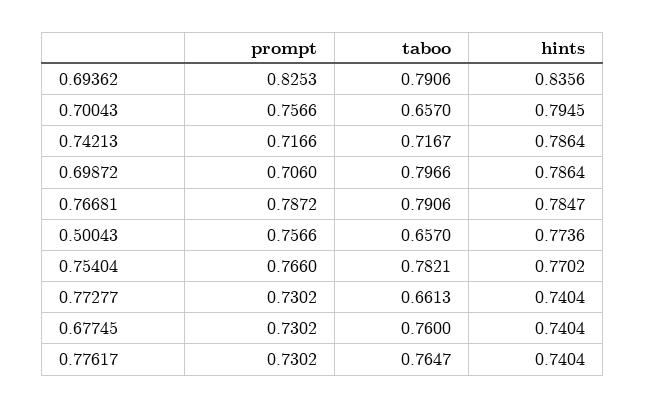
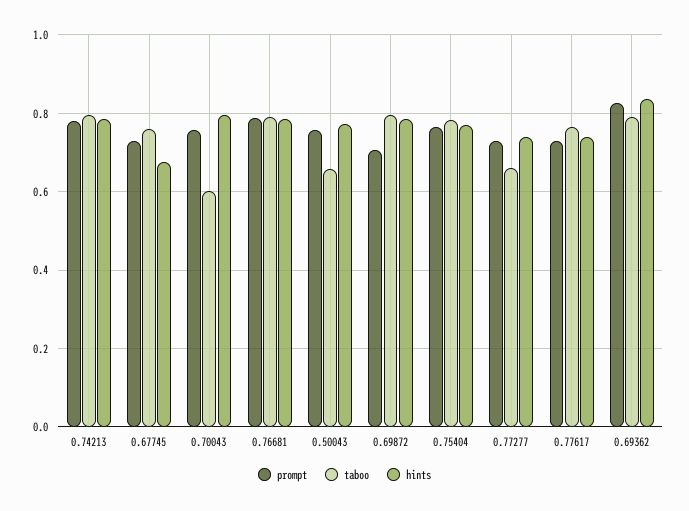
taboo, 0.70043: 0.657 -> 0.6
prompt, 0.74213: 0.7166 -> 0.78
taboo, 0.74213: 0.7167 -> 0.8
hints, 0.67745: 0.7404 -> 0.68

